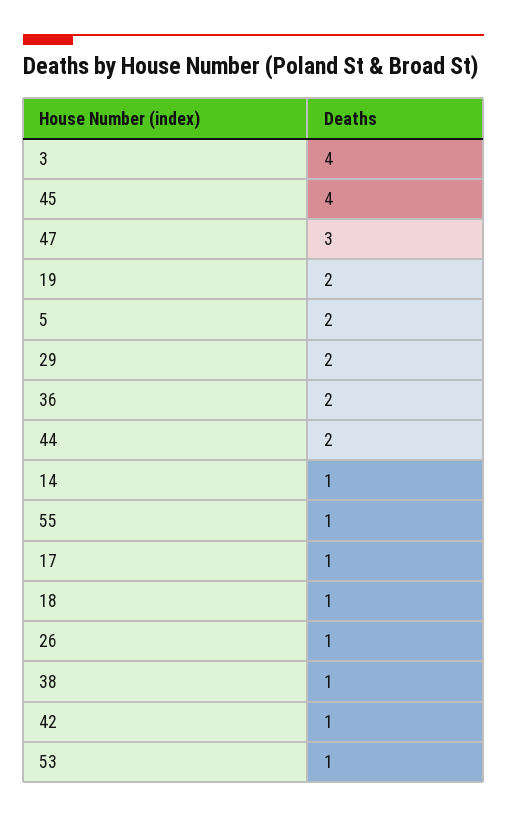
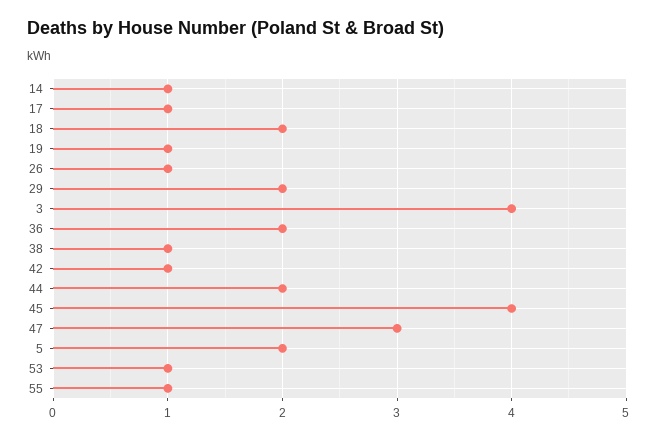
19: 2 -> 1
18: 1 -> 2

